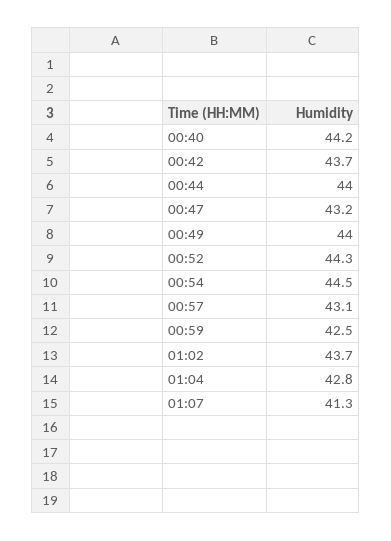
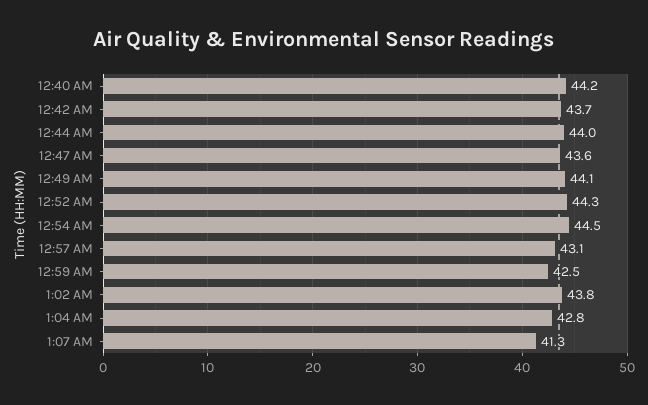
00:47: 43.2 -> 43.6
00:49: 44 -> 44.1
01:02: 43.7 -> 43.8

